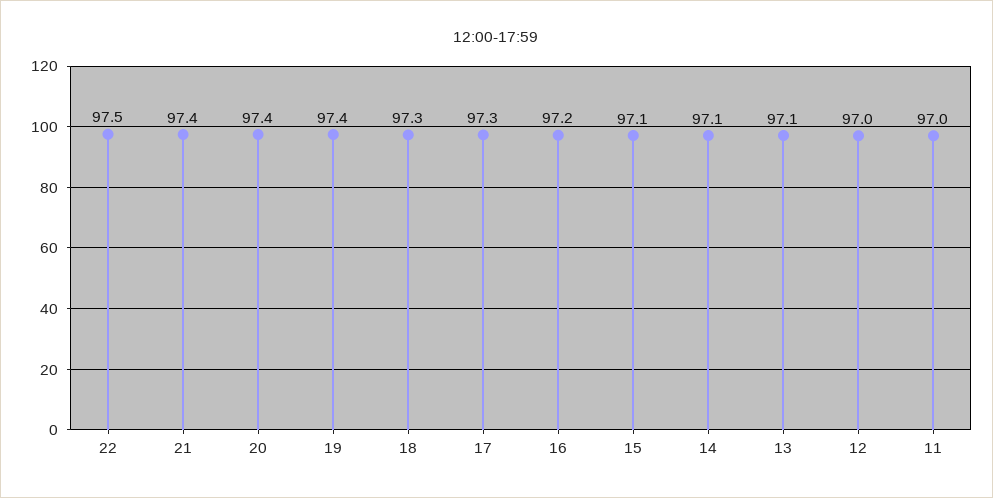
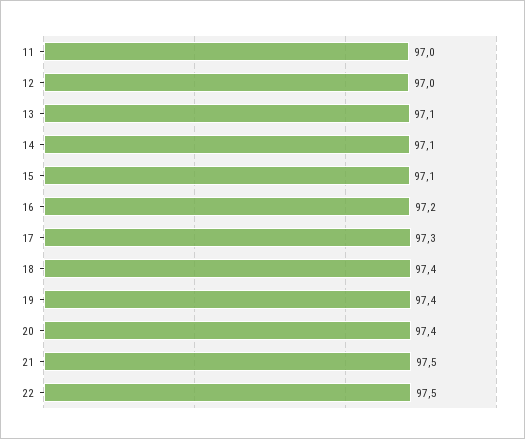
21: 97.4 -> 97.5
18: 97.3 -> 97.4

